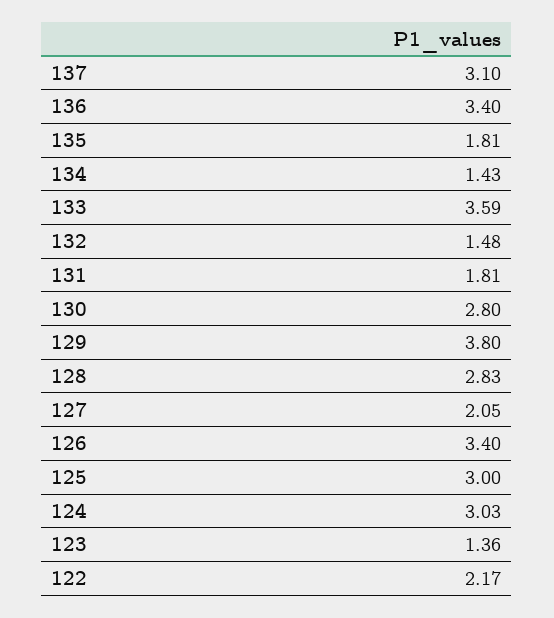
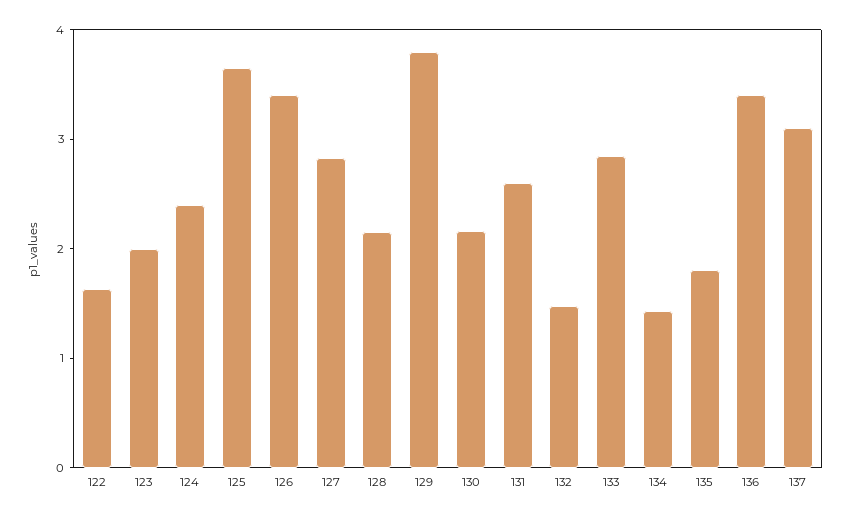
133: 3.59 -> 2.8
131: 1.81 -> 2.6
130: 2.8 -> 2.2
128: 2.83 -> 2.2
127: 2.05 -> 2.8
125: 3 -> 3.6
124: 3.03 -> 2.4
123: 1.36 -> 2
122: 2.17 -> 1.6

